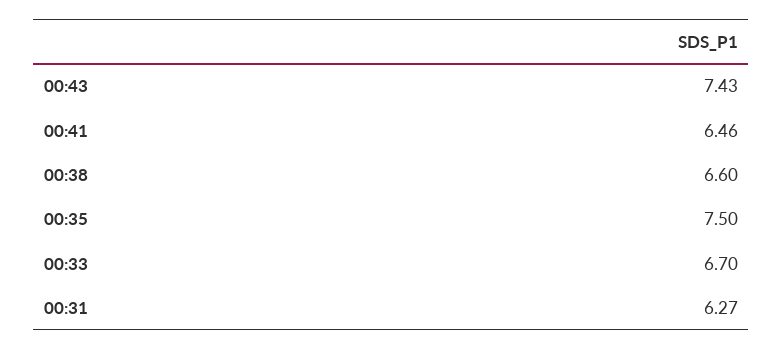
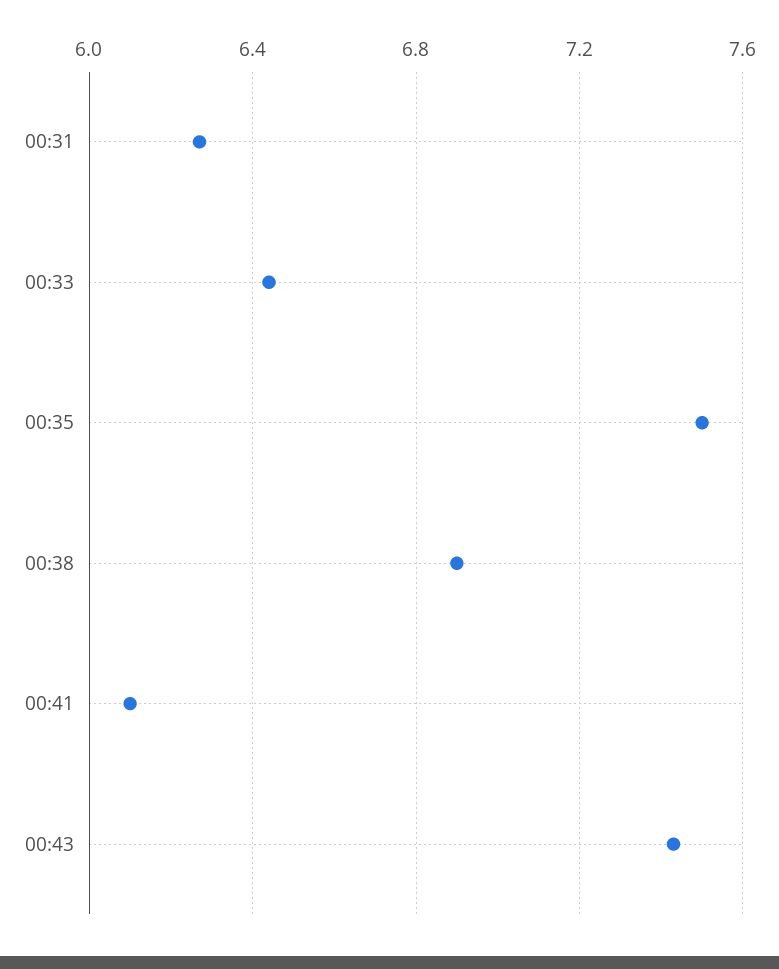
00:41: 6.46 -> 6.1
00:38: 6.6 -> 6.9
00:33: 6.7 -> 6.45

